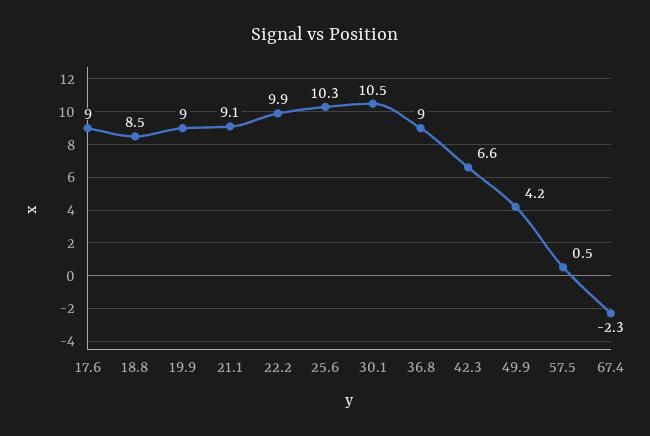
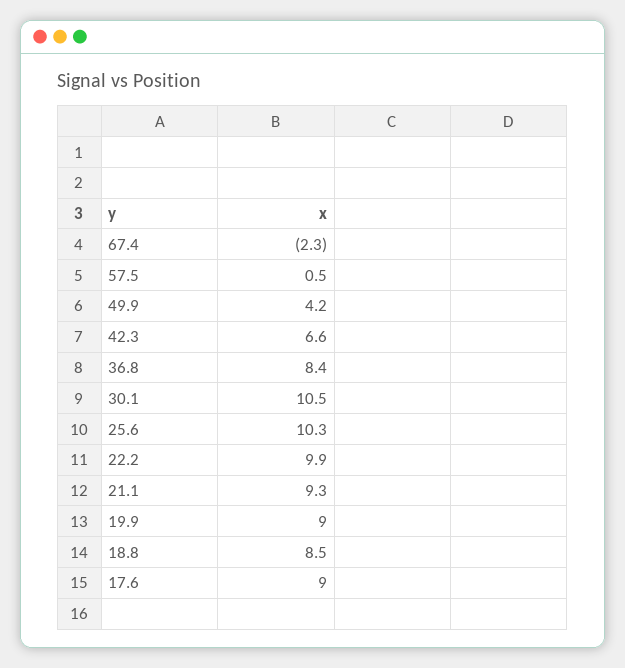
21.1: 9.1 -> 9.3
36.8: 9 -> 8.4

